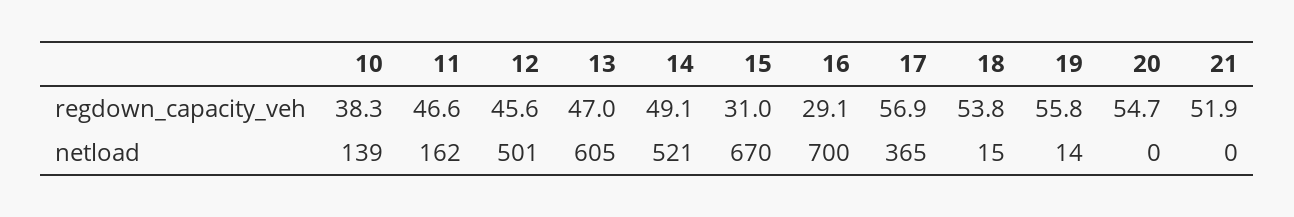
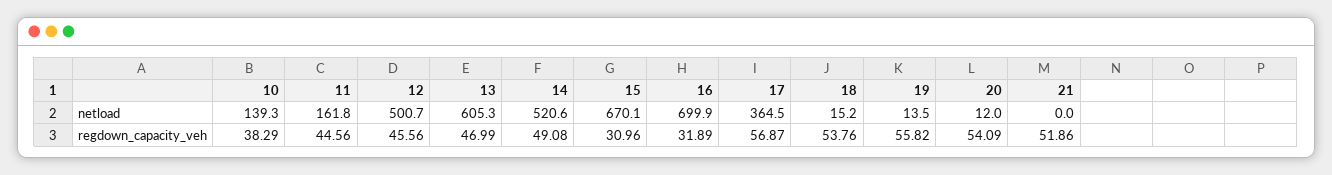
11, regdown_capacity_veh: 46.6 -> 44.56
16, regdown_capacity_veh: 29.1 -> 31.89
20, regdown_capacity_veh: 54.7 -> 54.09
20, netload: 0 -> 12

